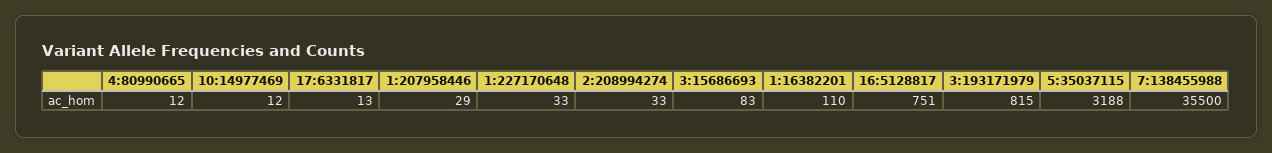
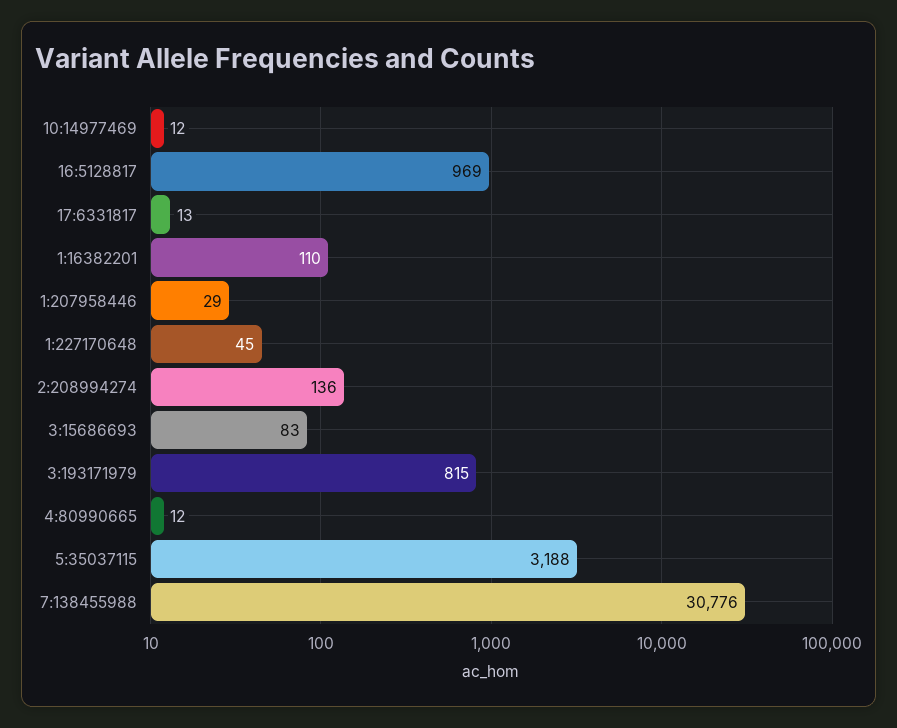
1:227170648: 33 -> 45
2:208994274: 33 -> 136
16:5128817: 751 -> 969
7:138455988: 35500 -> 30776

